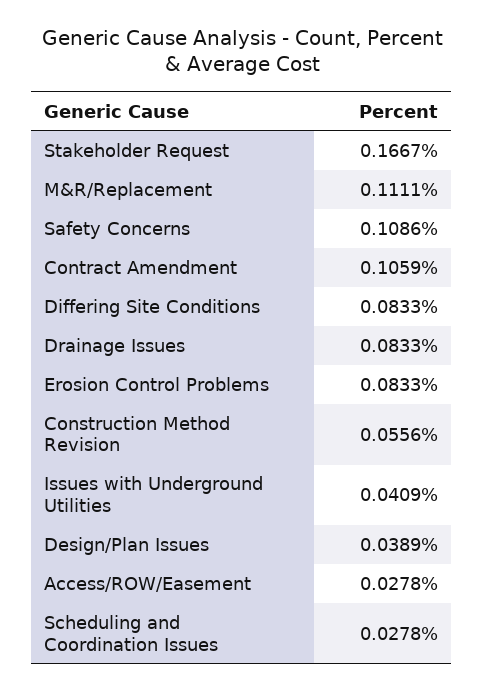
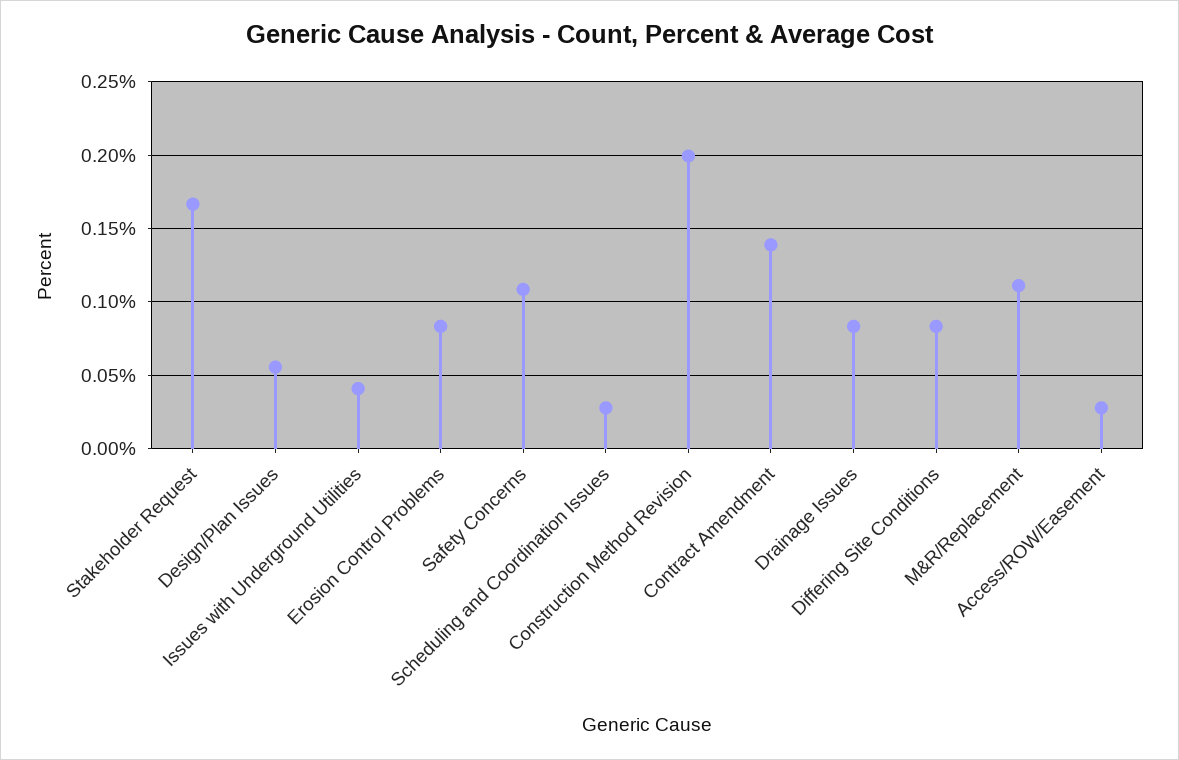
Contract Amendment: 0.1059 -> 0.14
Construction Method Revision: 0.0556 -> 0.2
Design/Plan Issues: 0.0389 -> 0.055

